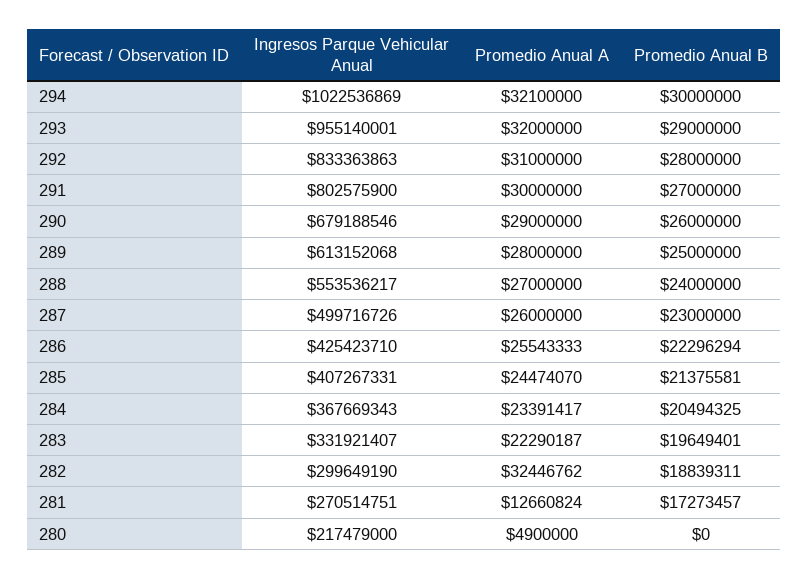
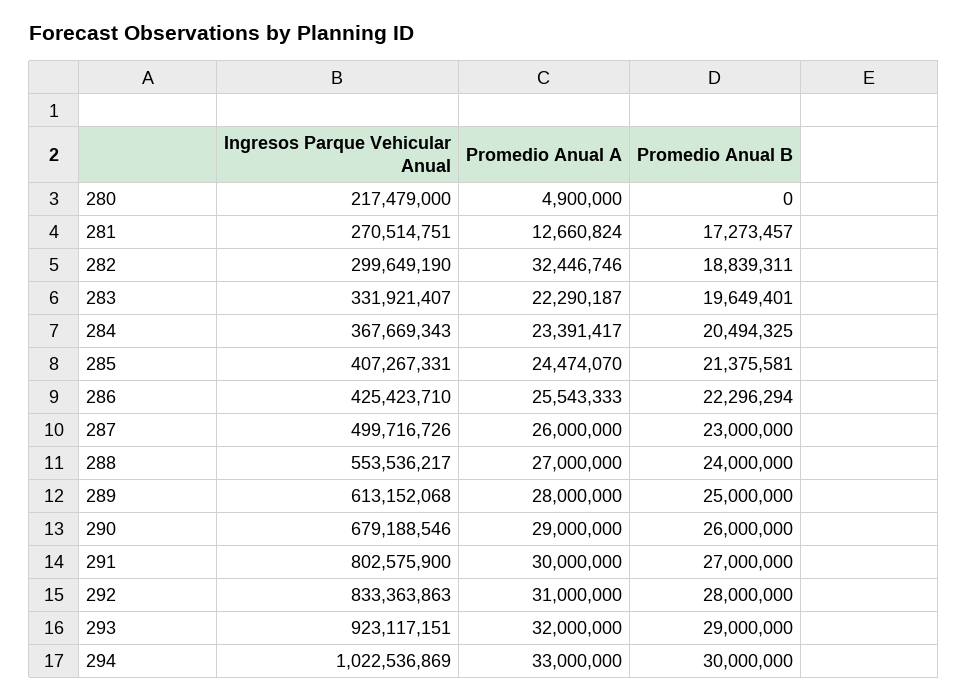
Promedio Anual A, 294: 32100000 -> 33000000
Ingresos Parque Vehicular Anual, 293: 955140001 -> 923117151
Promedio Anual A, 282: 32446762 -> 32446746

